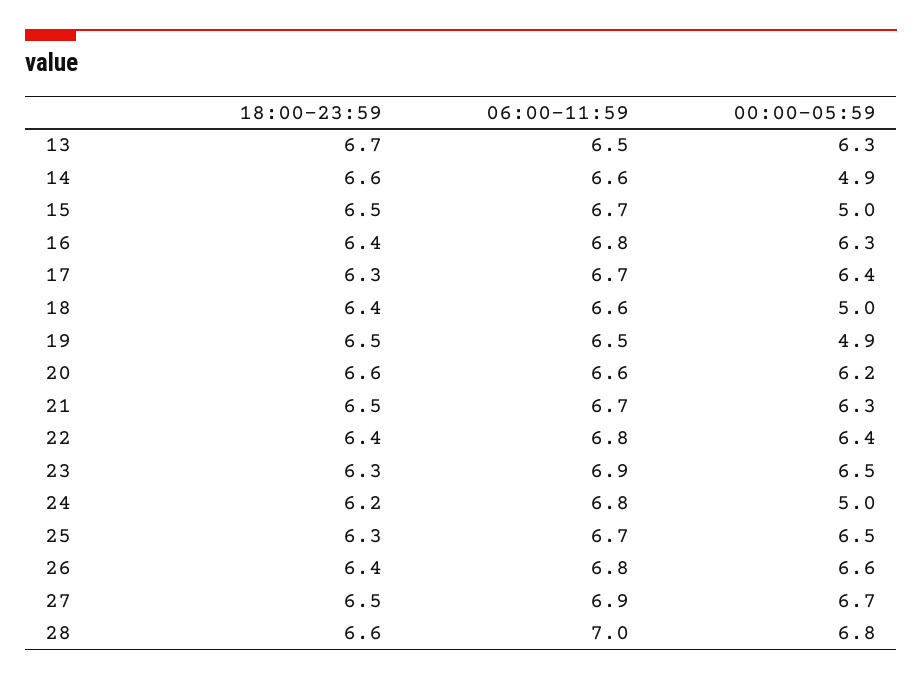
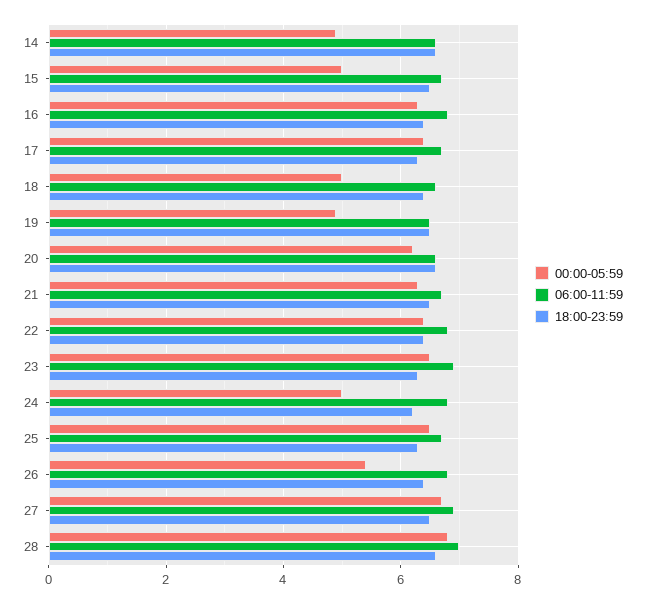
18:00-23:59, 13: 6.7 -> none
06:00-11:59, 13: 6.5 -> none
00:00-05:59, 13: 6.3 -> none
00:00-05:59, 26: 6.6 -> 5.5

